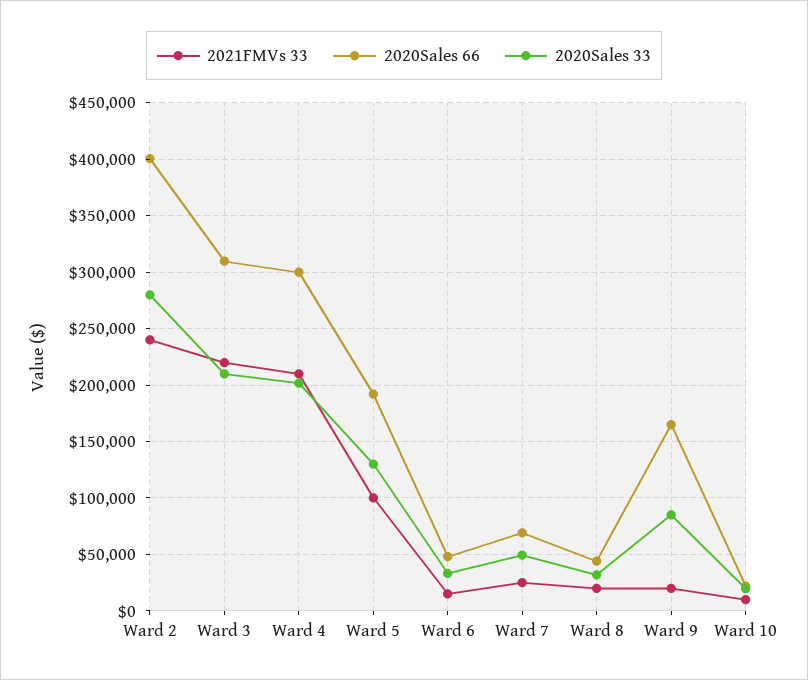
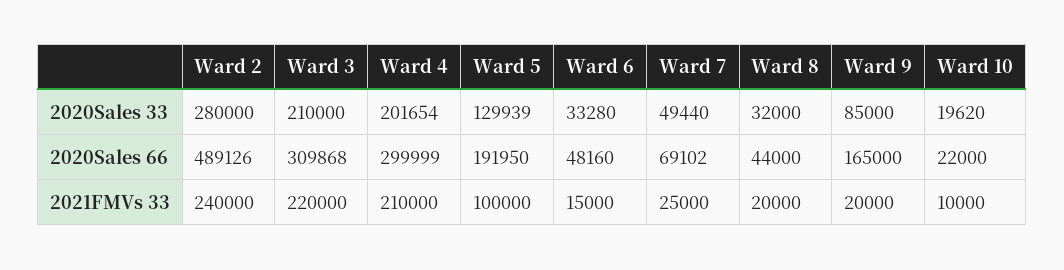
2020Sales 66, Ward 2: 400000 -> 489126

